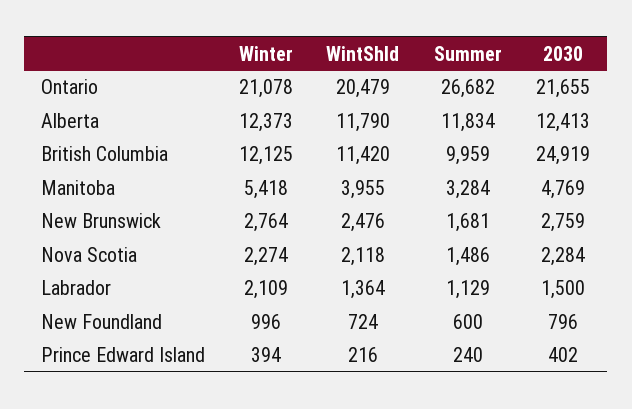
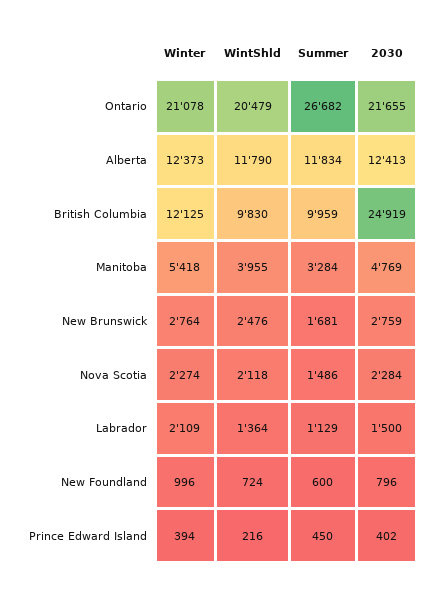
WintShld, British Columbia: 11420 -> 9830
Summer, Prince Edward Island: 240 -> 450

